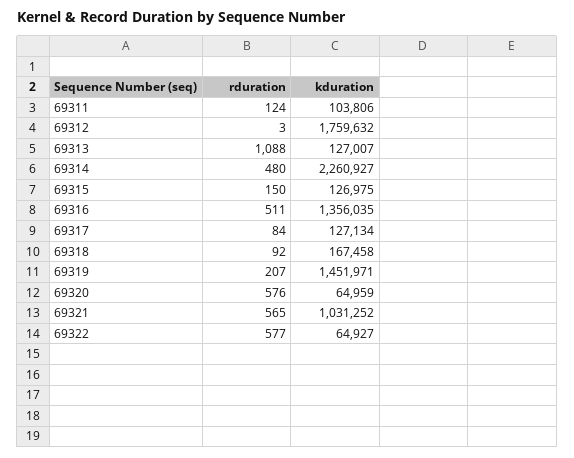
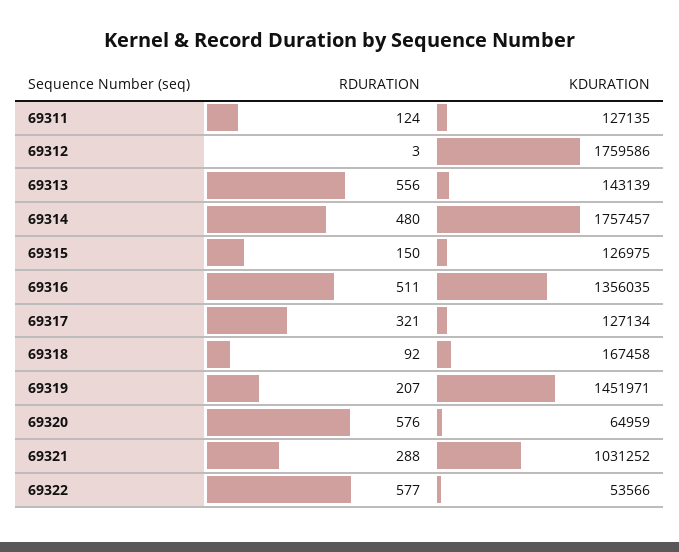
kduration, 69311: 103806 -> 127135
kduration, 69312: 1759632 -> 1759586
rduration, 69313: 1088 -> 556
kduration, 69313: 127007 -> 143139
kduration, 69314: 2260927 -> 1757457
rduration, 69317: 84 -> 321
rduration, 69321: 565 -> 288
kduration, 69322: 64927 -> 53566

